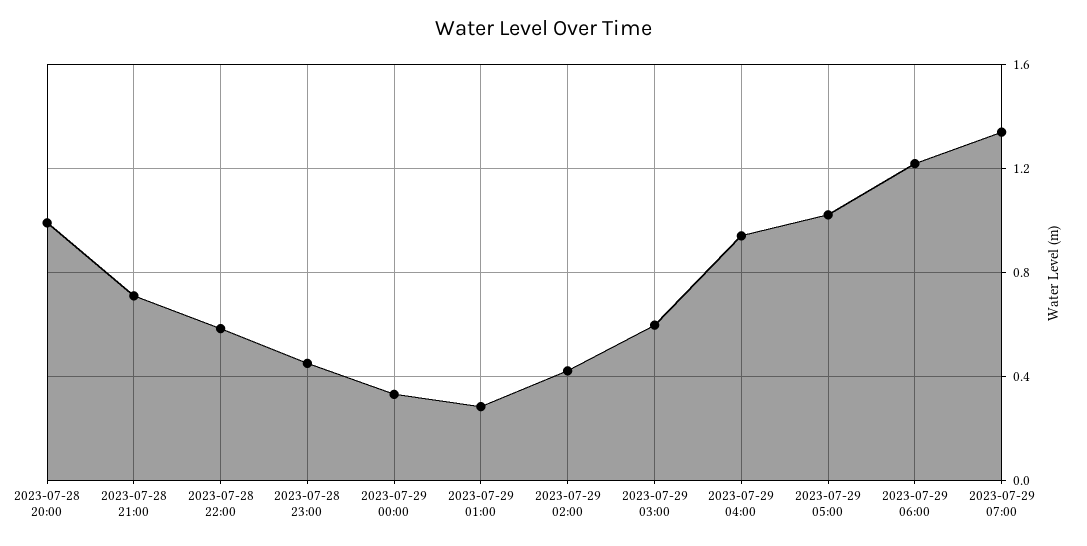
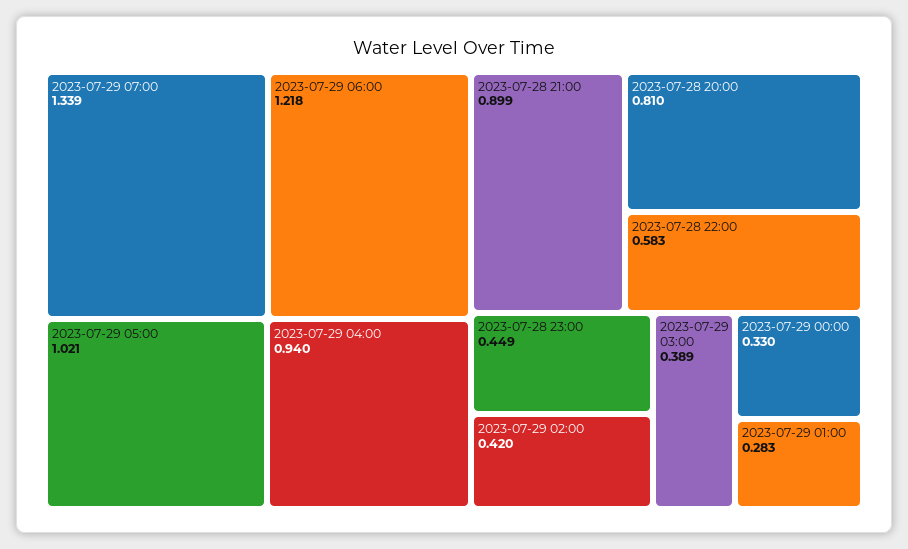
2023-07-28 20:00: 1 -> 0.81
2023-07-28 21:00: 0.7 -> 0.899
2023-07-29 03:00: 0.6 -> 0.389

